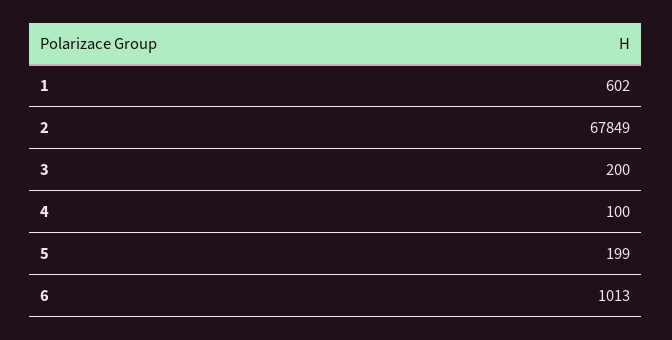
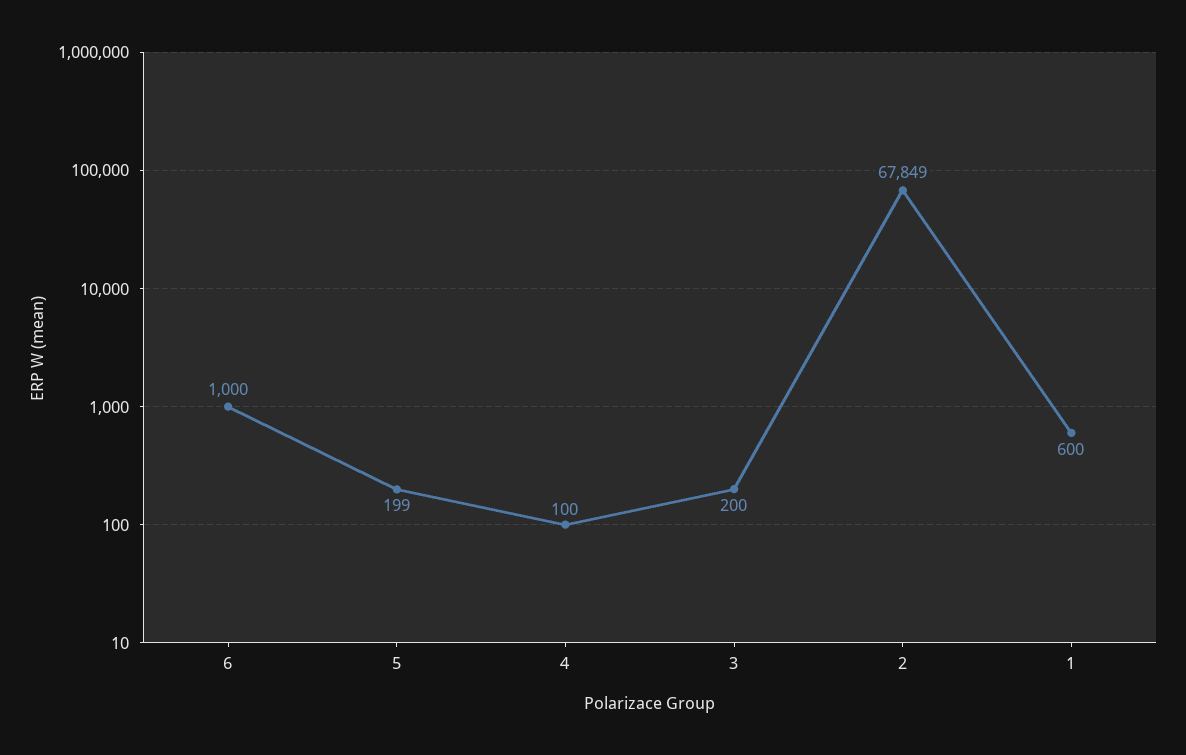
1: 602 -> 600
6: 1013 -> 1000

